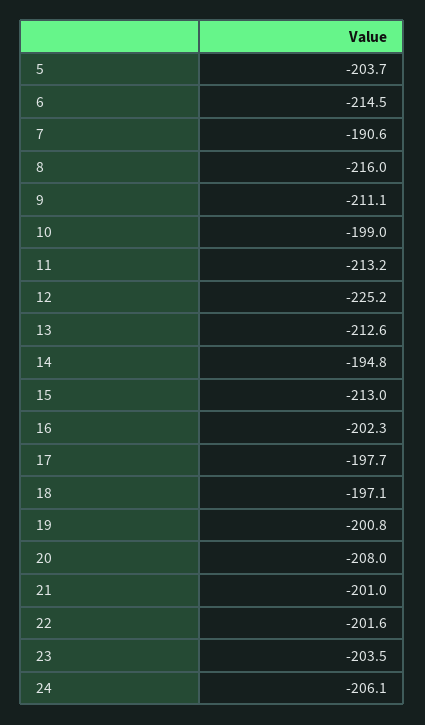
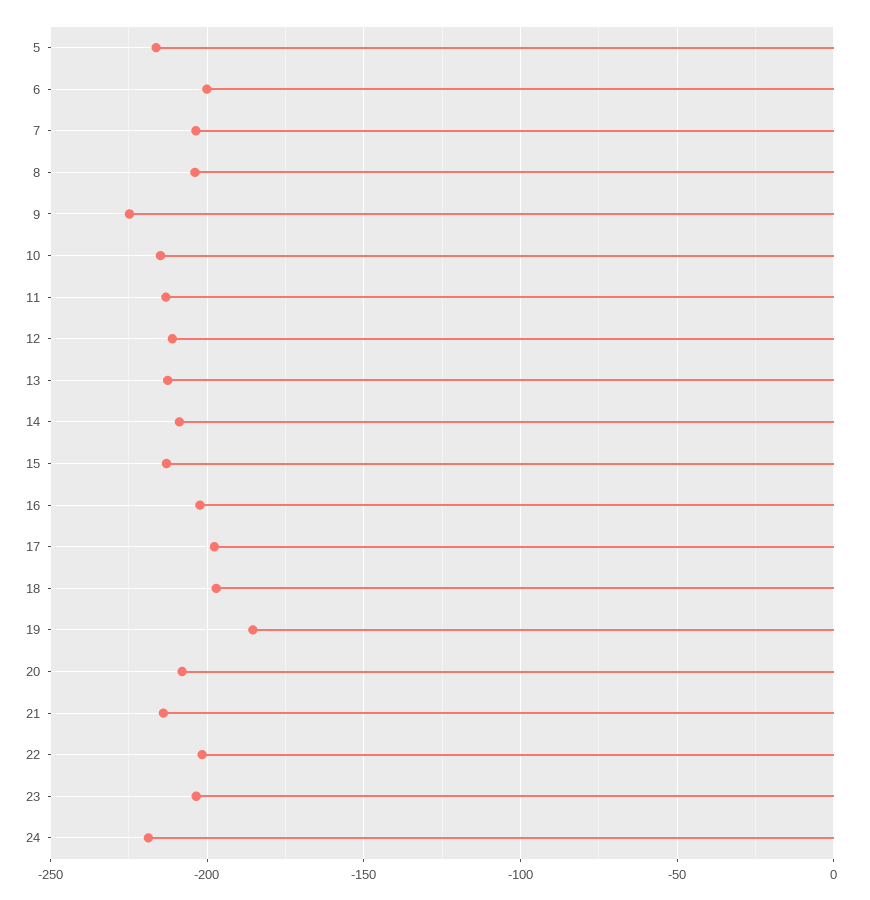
5: -203.7 -> -215
6: -214.5 -> -200
7: -190.6 -> -205
8: -216 -> -205
9: -211.1 -> -225
10: -199 -> -215
12: -225.2 -> -210
14: -194.8 -> -210
19: -200.8 -> -185
21: -201 -> -215
24: -206.1 -> -220

